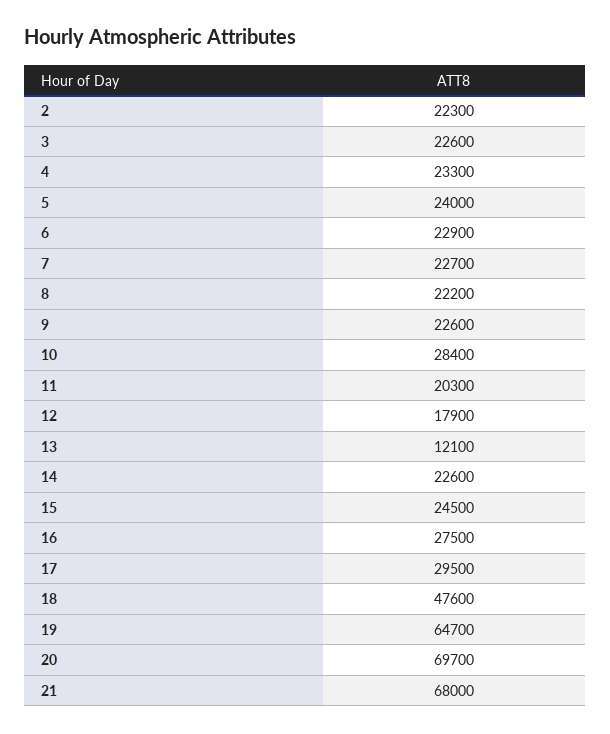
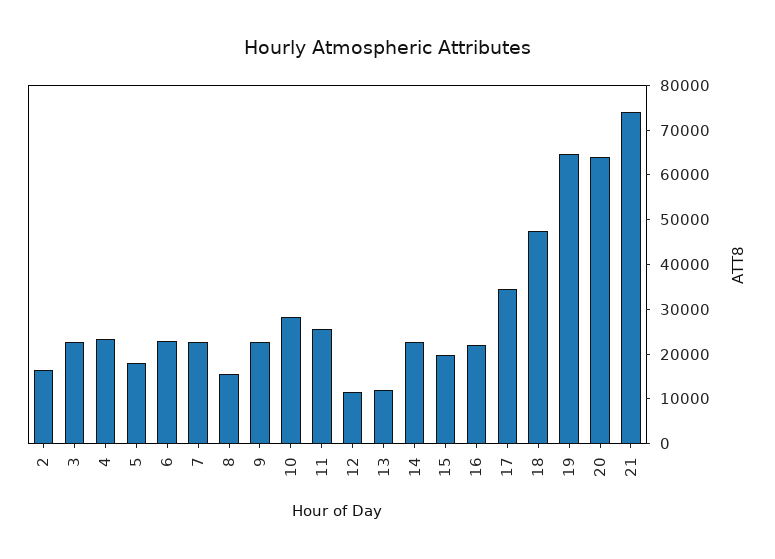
2: 22300 -> 16000
5: 24000 -> 18000
8: 22200 -> 16000
11: 20300 -> 26000
12: 17900 -> 12000
15: 24500 -> 20000
16: 27500 -> 22000
17: 29500 -> 34000
20: 69700 -> 64000
21: 68000 -> 74000

